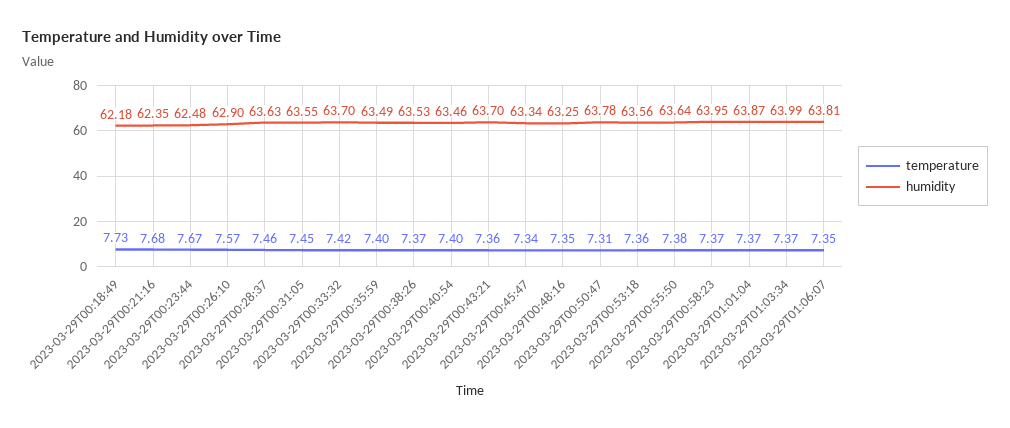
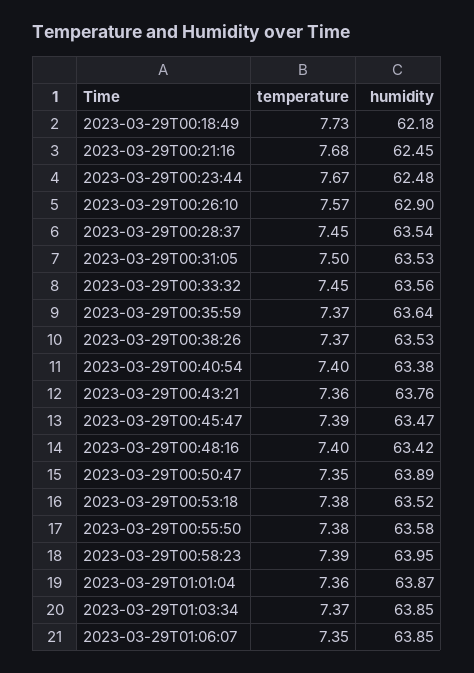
humidity, 2023-03-29T00:21:16: 62.35 -> 62.45
temperature, 2023-03-29T00:28:37: 7.46 -> 7.45
humidity, 2023-03-29T00:28:37: 63.63 -> 63.54
temperature, 2023-03-29T00:31:05: 7.45 -> 7.5
humidity, 2023-03-29T00:31:05: 63.55 -> 63.53
temperature, 2023-03-29T00:33:32: 7.42 -> 7.45
humidity, 2023-03-29T00:33:32: 63.7 -> 63.56
temperature, 2023-03-29T00:35:59: 7.4 -> 7.37
humidity, 2023-03-29T00:35:59: 63.49 -> 63.64
humidity, 2023-03-29T00:40:54: 63.46 -> 63.38
humidity, 2023-03-29T00:43:21: 63.7 -> 63.76
temperature, 2023-03-29T00:45:47: 7.34 -> 7.39
humidity, 2023-03-29T00:45:47: 63.34 -> 63.47
temperature, 2023-03-29T00:48:16: 7.35 -> 7.4
humidity, 2023-03-29T00:48:16: 63.25 -> 63.42
temperature, 2023-03-29T00:50:47: 7.31 -> 7.35
humidity, 2023-03-29T00:50:47: 63.78 -> 63.89
temperature, 2023-03-29T00:53:18: 7.36 -> 7.38
humidity, 2023-03-29T00:53:18: 63.56 -> 63.52
humidity, 2023-03-29T00:55:50: 63.64 -> 63.58
temperature, 2023-03-29T00:58:23: 7.37 -> 7.39
temperature, 2023-03-29T01:01:04: 7.37 -> 7.36
humidity, 2023-03-29T01:03:34: 63.99 -> 63.85
humidity, 2023-03-29T01:06:07: 63.81 -> 63.85

